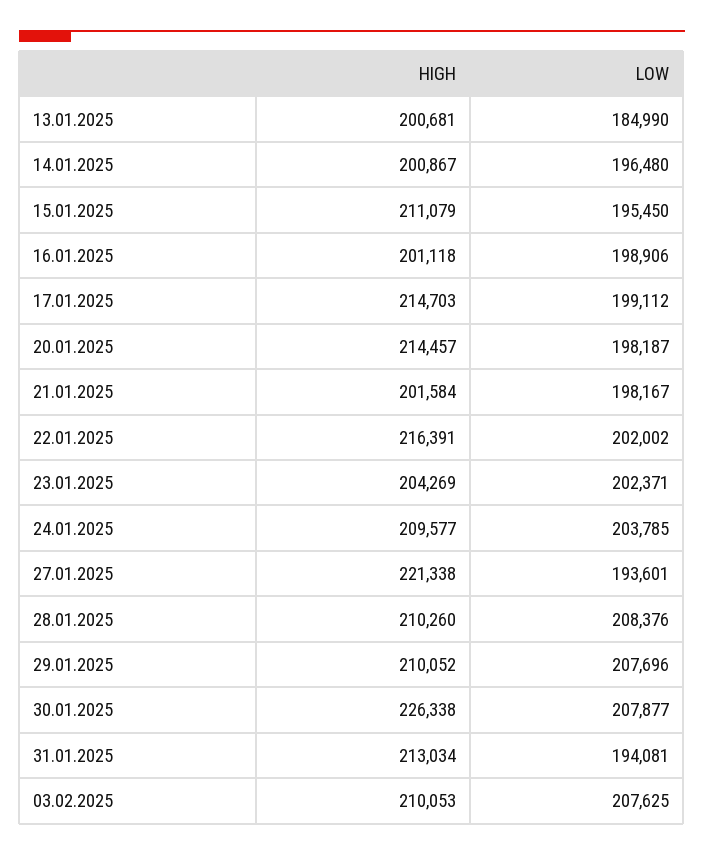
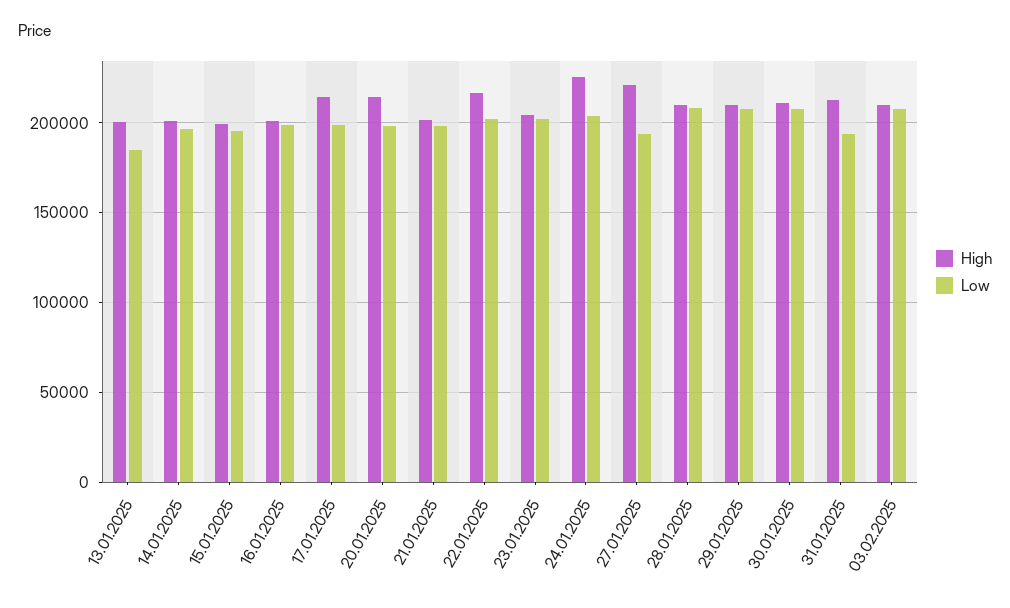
HIGH, 15.01.2025: 211079 -> 200000
HIGH, 24.01.2025: 209577 -> 225000
HIGH, 30.01.2025: 226338 -> 210000

